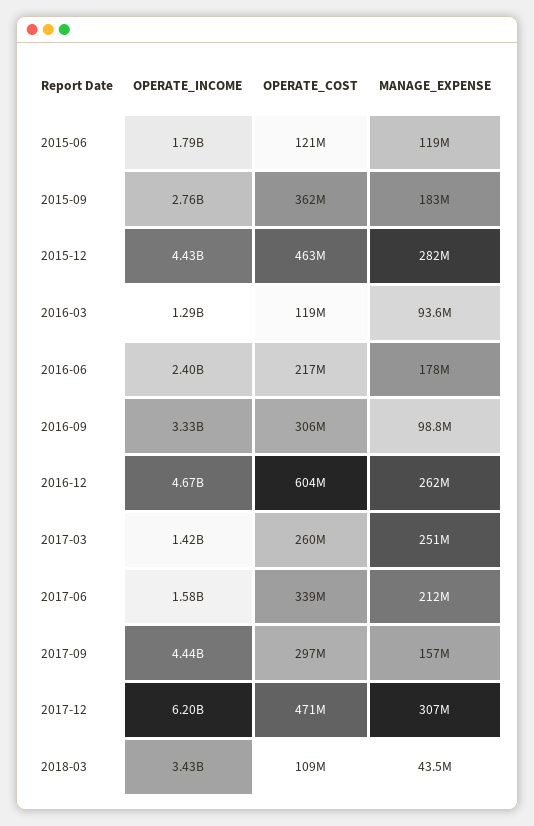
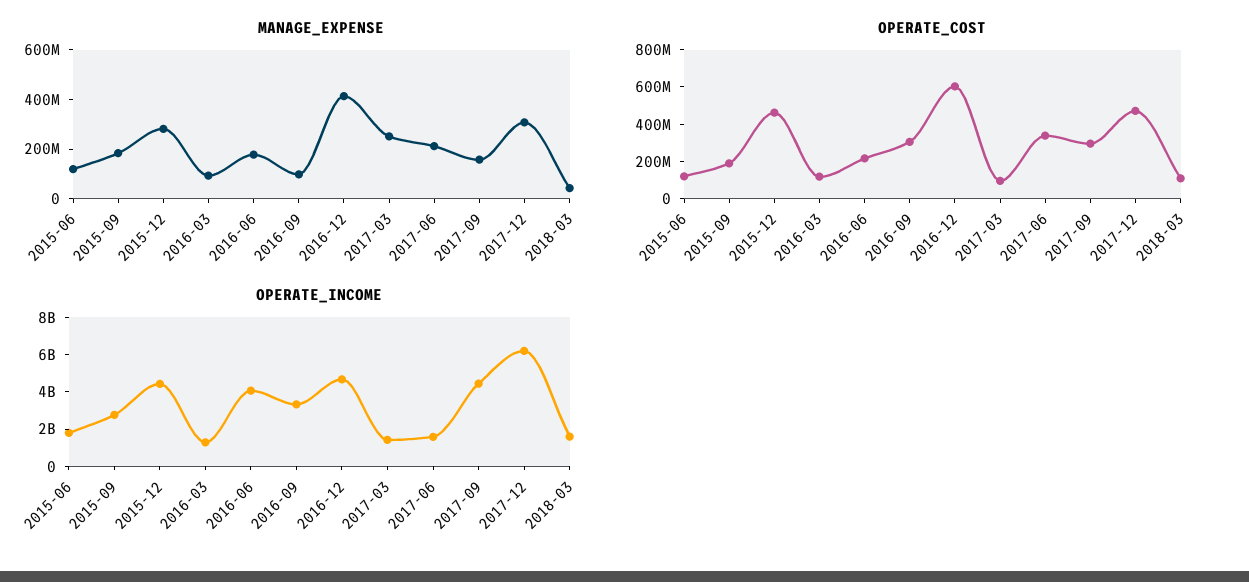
OPERATE_COST, 2015-09: 362000000 -> 200000000
OPERATE_INCOME, 2016-06: 2400000000 -> 4000000000
MANAGE_EXPENSE, 2016-12: 262000000 -> 400000000
OPERATE_COST, 2017-03: 260000000 -> 100000000
OPERATE_INCOME, 2018-03: 3430000000 -> 1500000000

